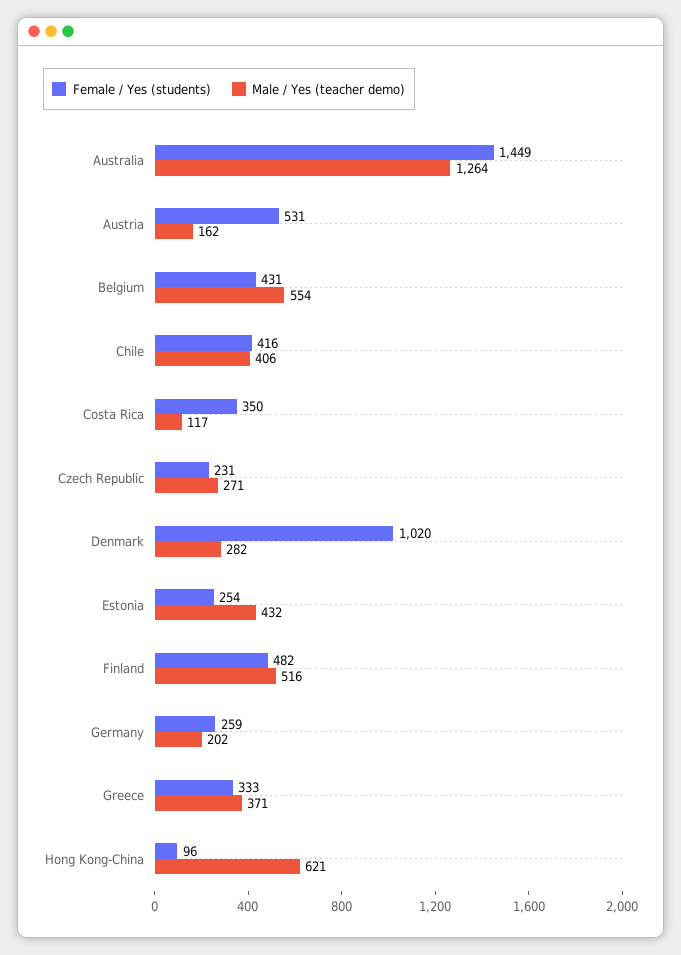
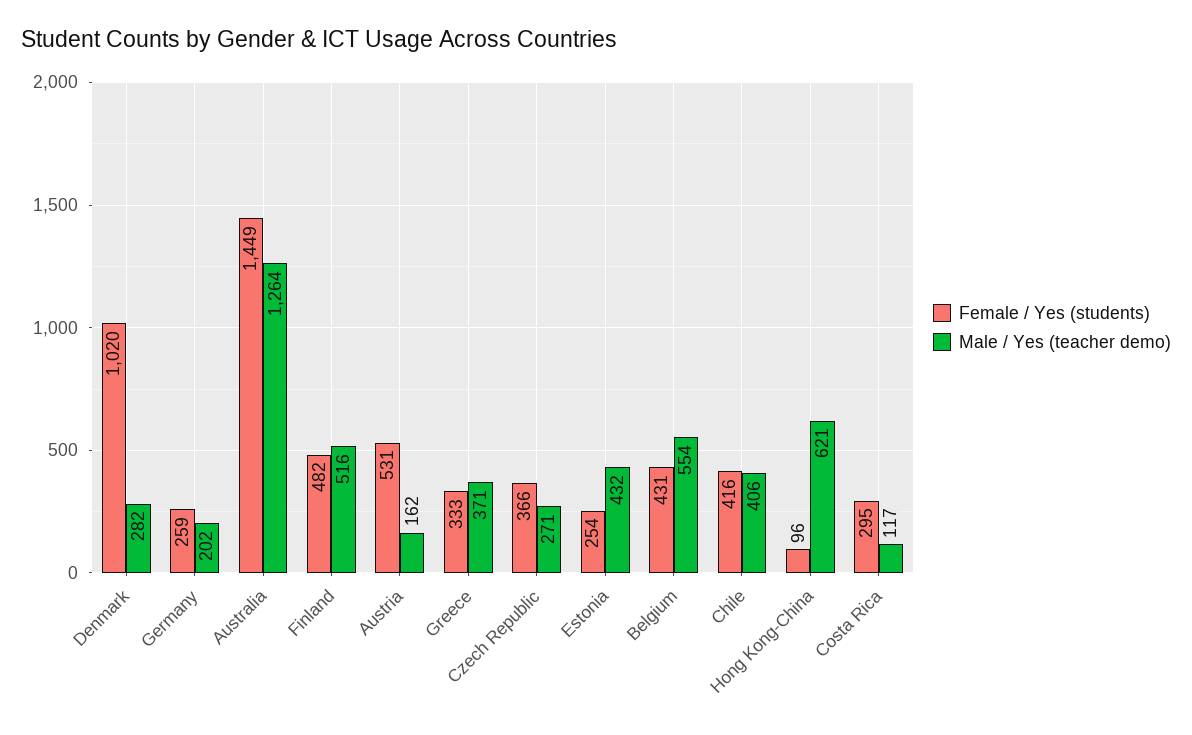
Female / Yes (students), Costa Rica: 350 -> 295
Female / Yes (students), Czech Republic: 231 -> 366

